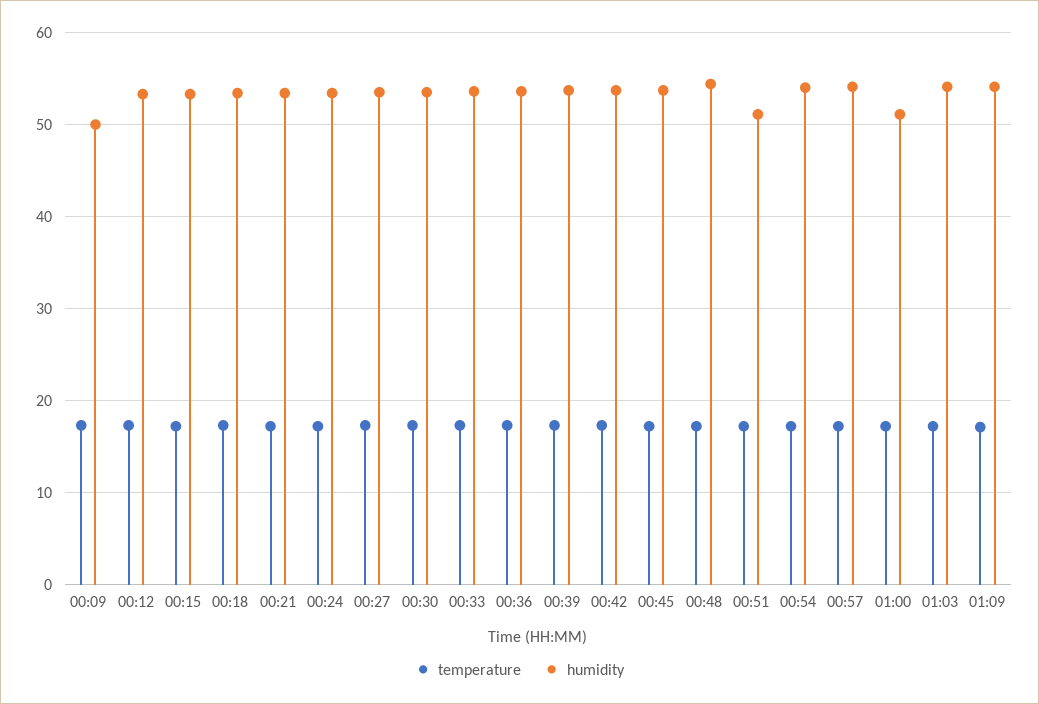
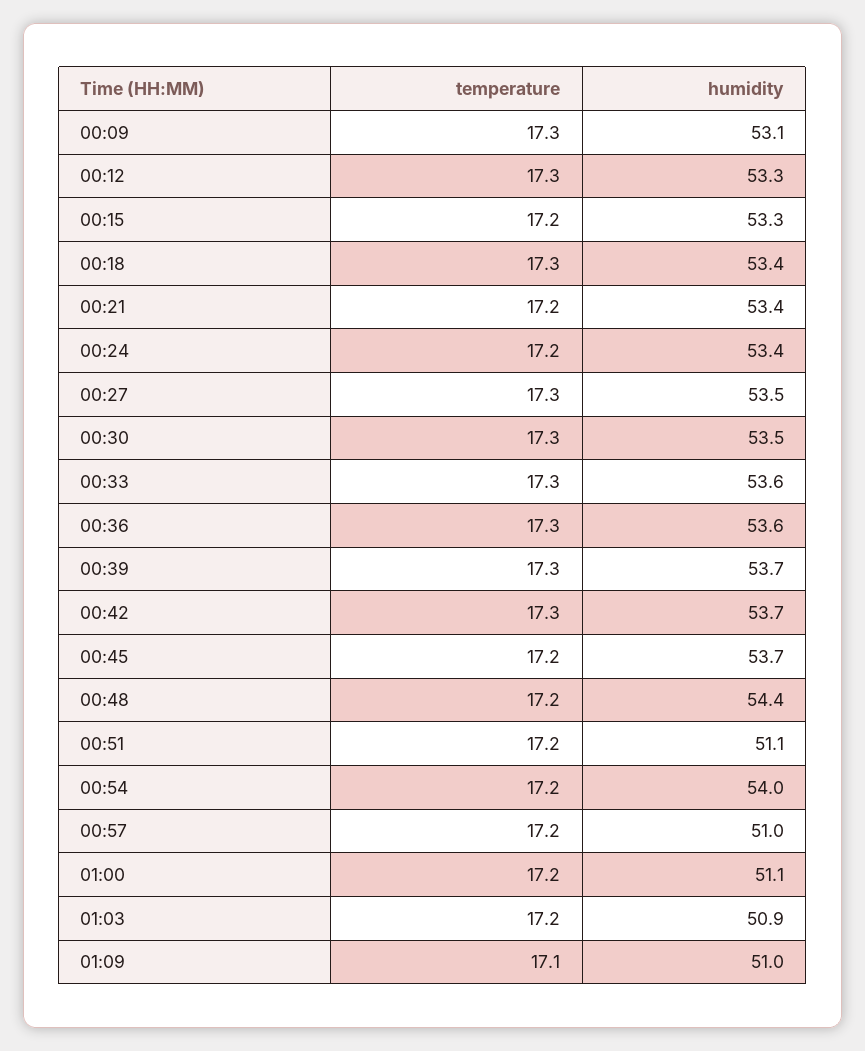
humidity, 00:09: 50 -> 53.1
humidity, 00:57: 54 -> 51
humidity, 01:03: 54 -> 50.9
humidity, 01:09: 54 -> 51

